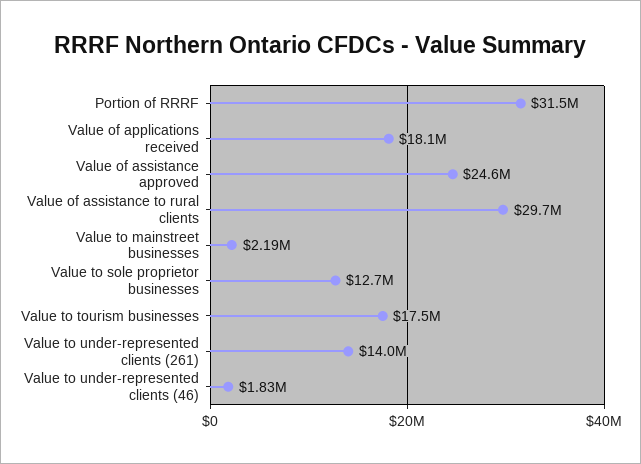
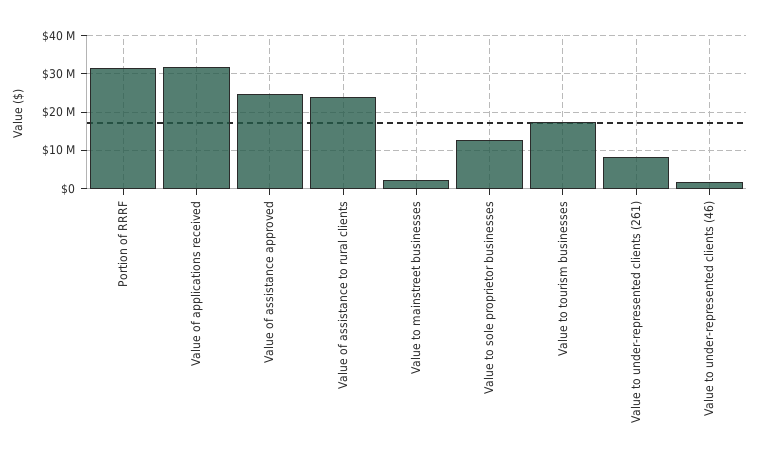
Value of applications received: 18100000 -> 32000000
Value of assistance to rural clients: 29700000 -> 24000000
Value to under-represented clients (261): 14000000 -> 8000000

